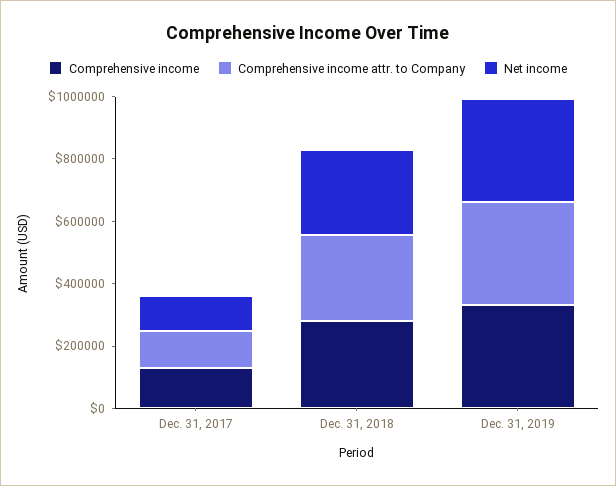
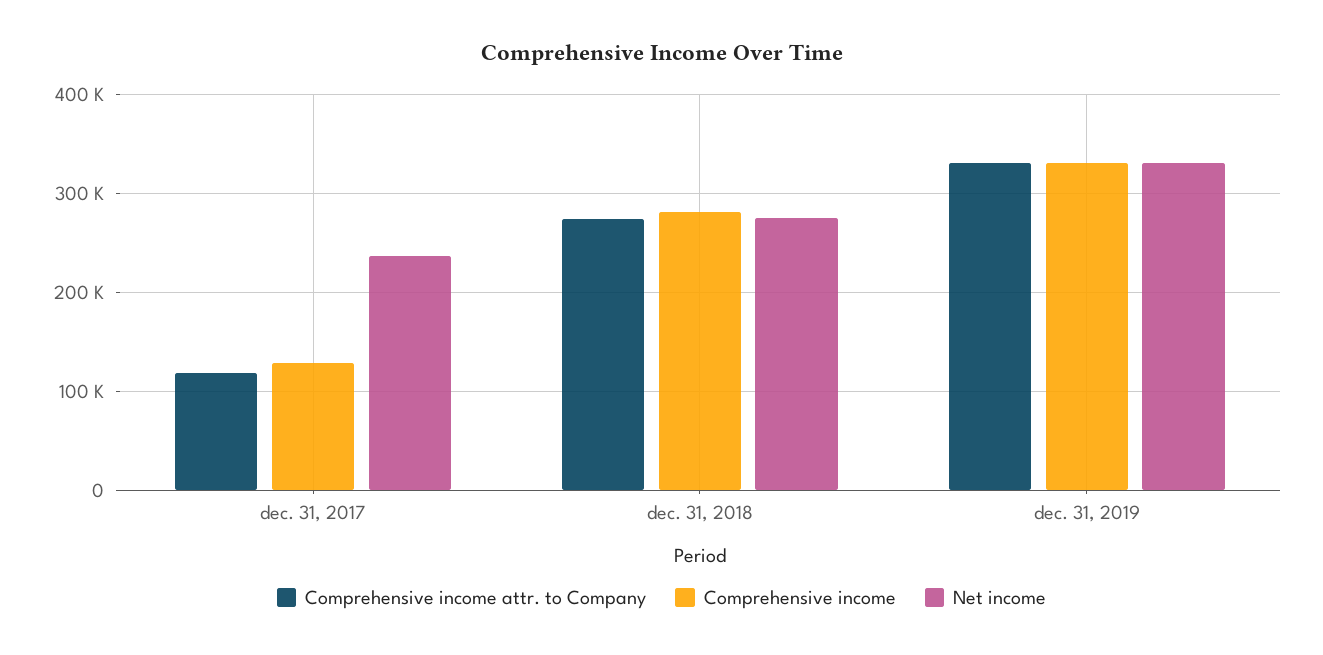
Net income, Dec. 31, 2017: 100000 -> 240000

